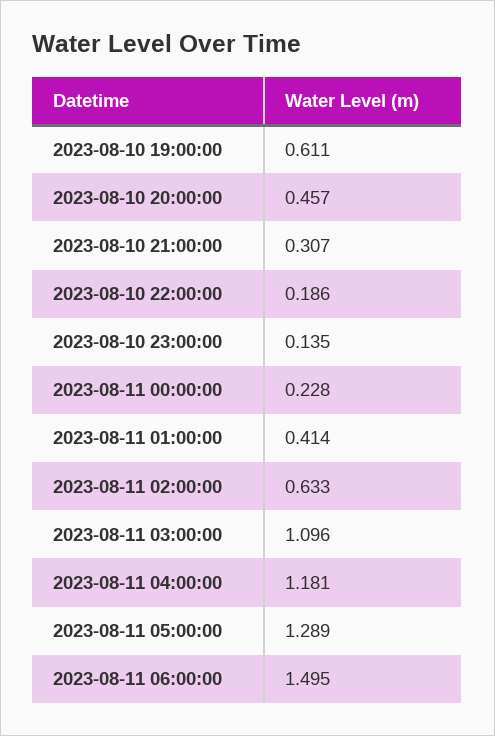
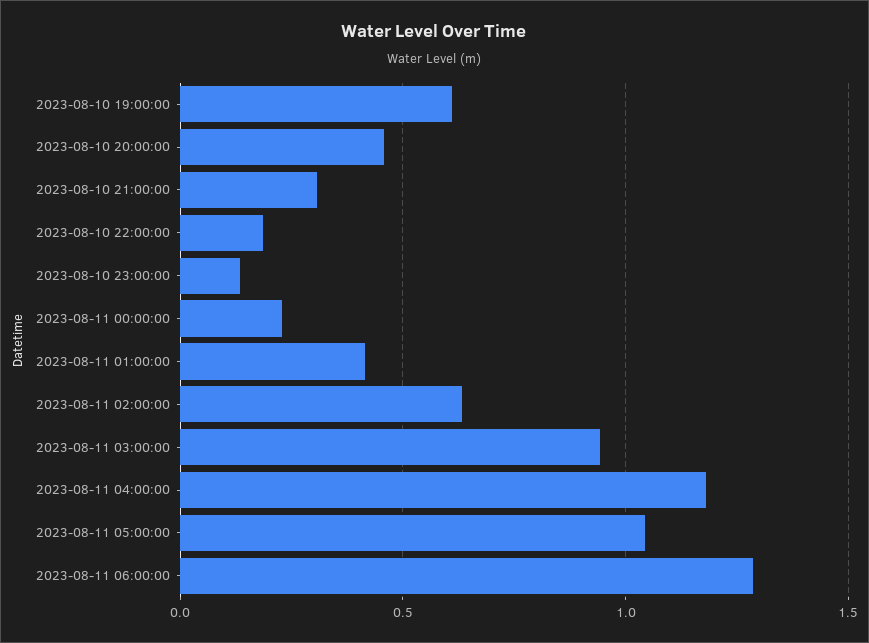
2023-08-11 03:00:00: 1.096 -> 0.95
2023-08-11 05:00:00: 1.289 -> 1.05
2023-08-11 06:00:00: 1.495 -> 1.3

